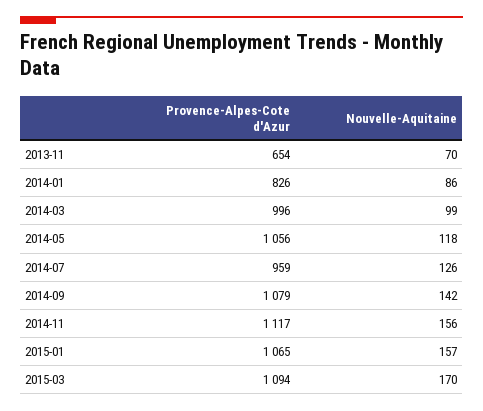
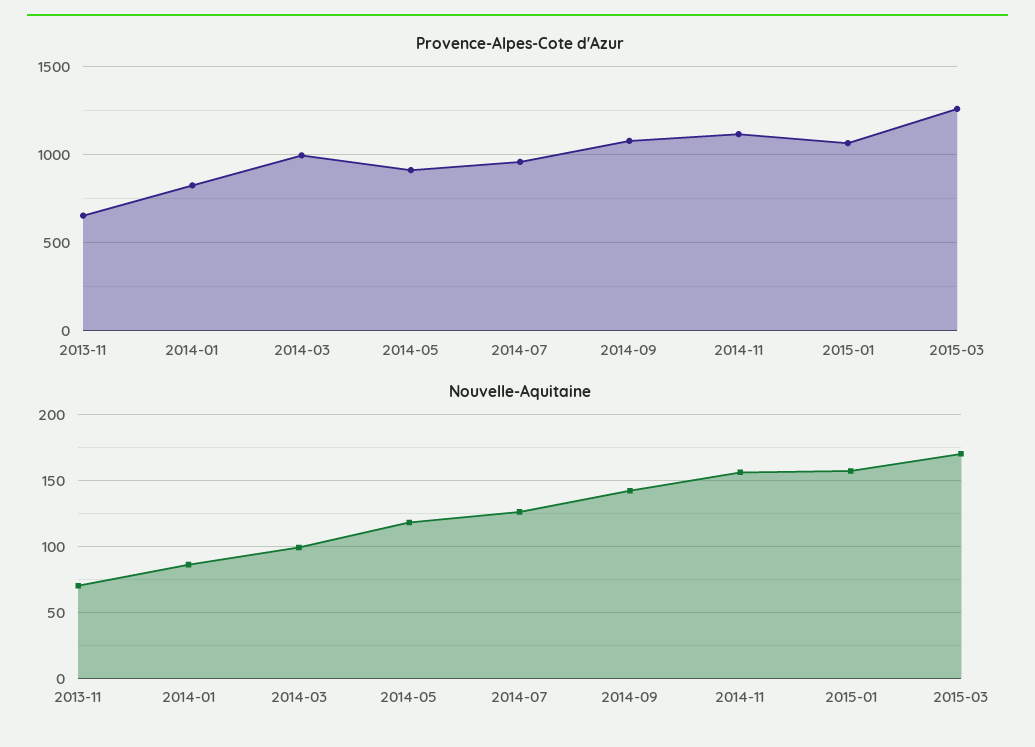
Provence-Alpes-Cote d'Azur, 2014-05: 1056 -> 900
Provence-Alpes-Cote d'Azur, 2015-03: 1094 -> 1250

